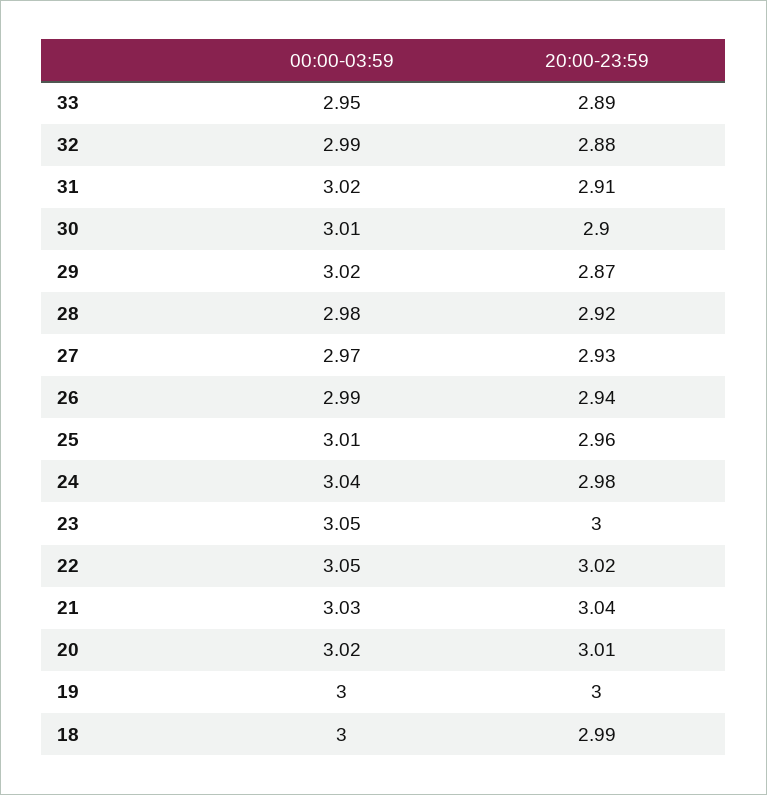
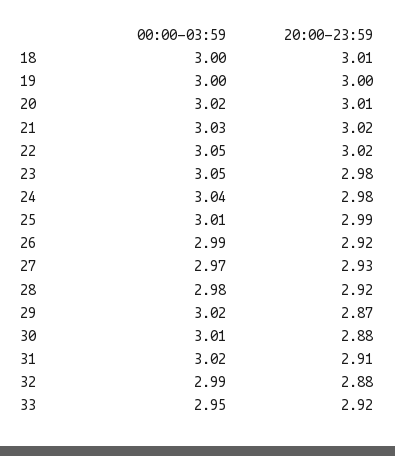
20:00-23:59, 33: 2.89 -> 2.92
20:00-23:59, 30: 2.9 -> 2.88
20:00-23:59, 26: 2.94 -> 2.92
20:00-23:59, 25: 2.96 -> 2.99
20:00-23:59, 23: 3 -> 2.98
20:00-23:59, 21: 3.04 -> 3.02
20:00-23:59, 18: 2.99 -> 3.01

